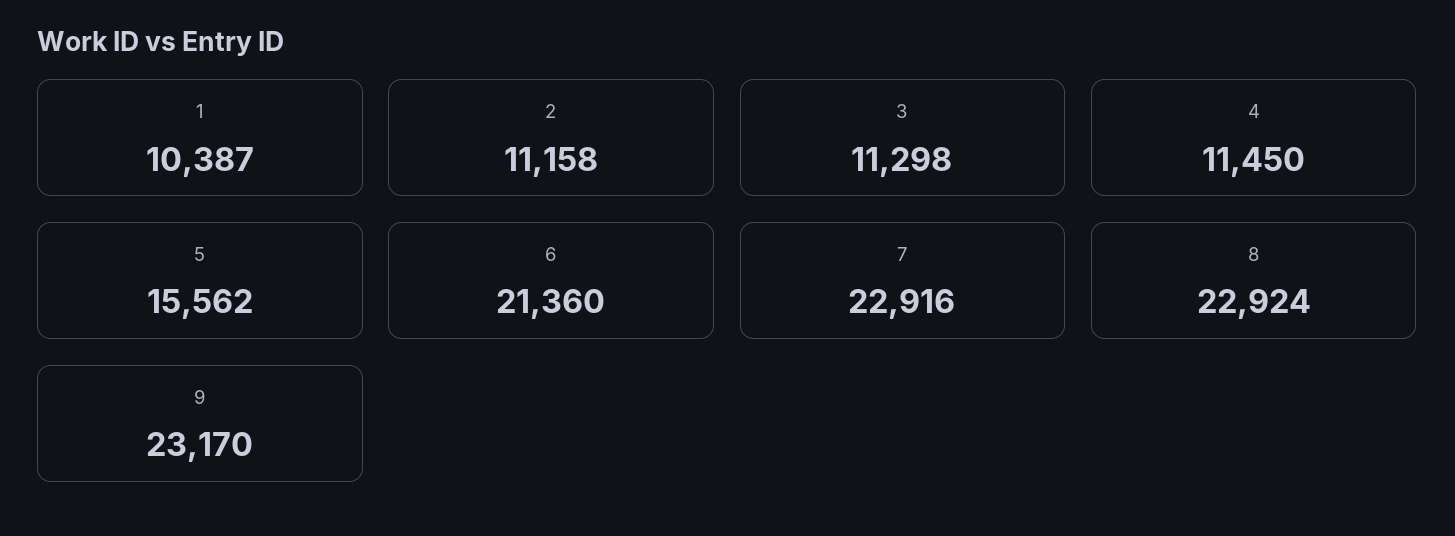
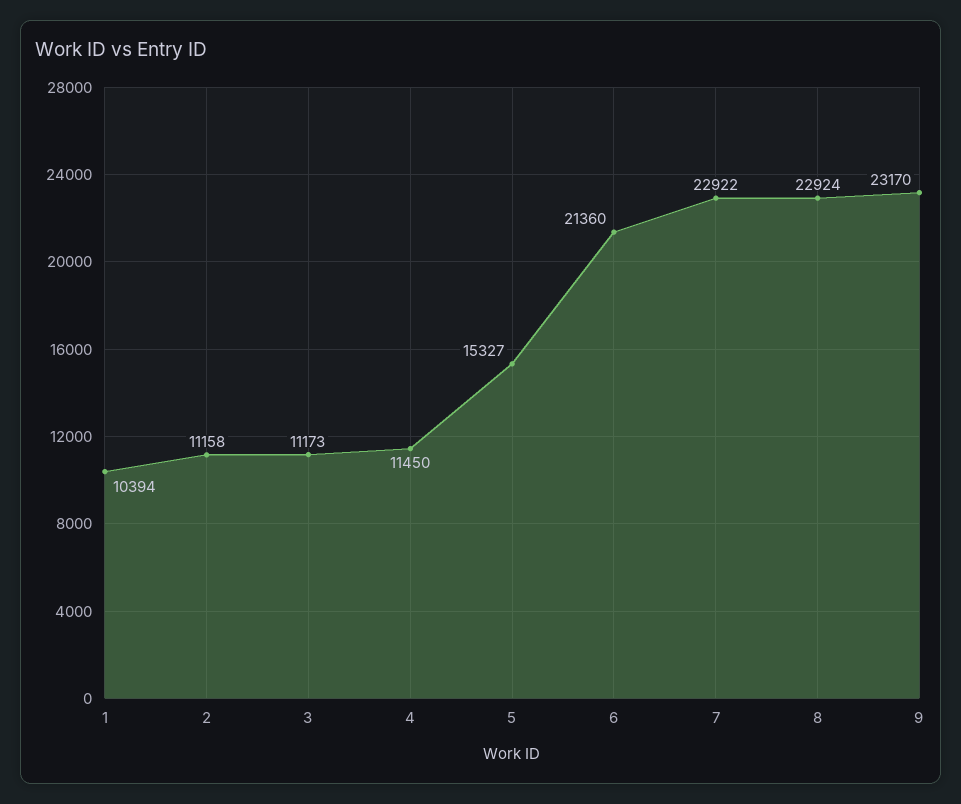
1: 10387 -> 10394
3: 11298 -> 11173
5: 15562 -> 15327
7: 22916 -> 22922

